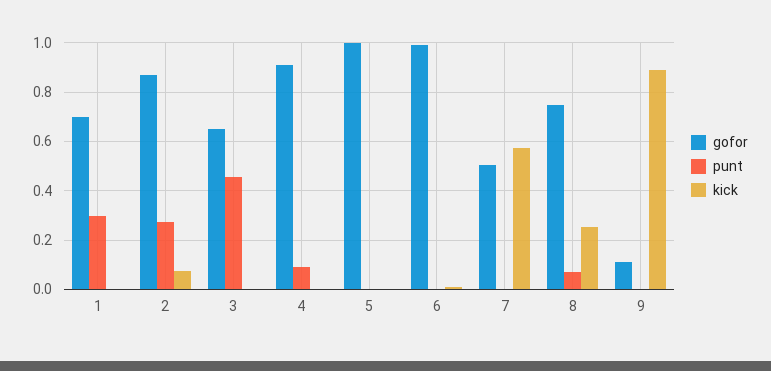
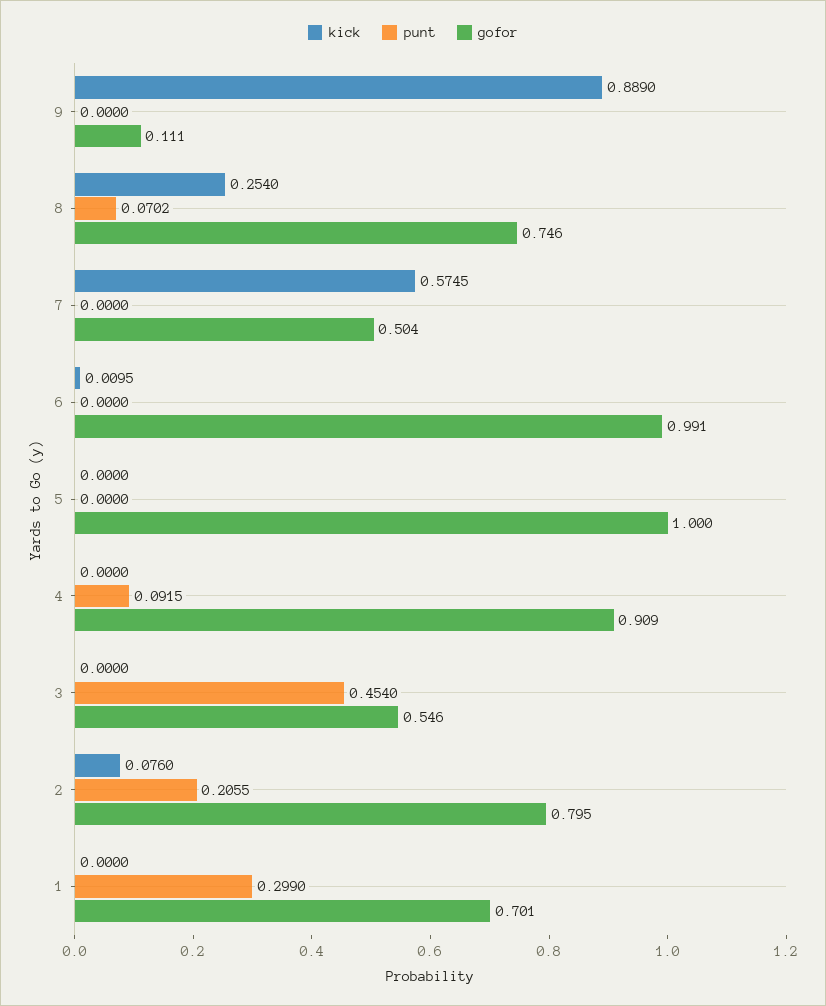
gofor, 2: 0.875 -> 0.795
punt, 2: 0.275 -> 0.2055
gofor, 3: 0.65 -> 0.546

